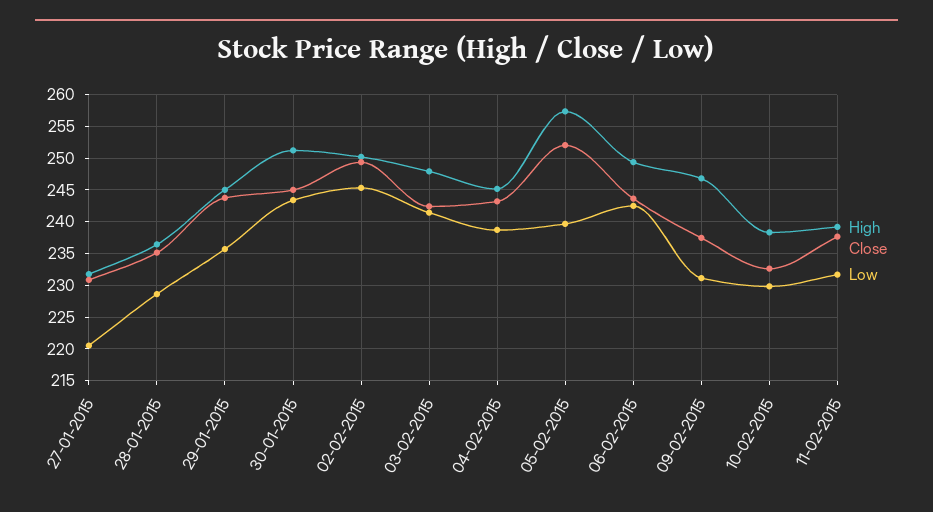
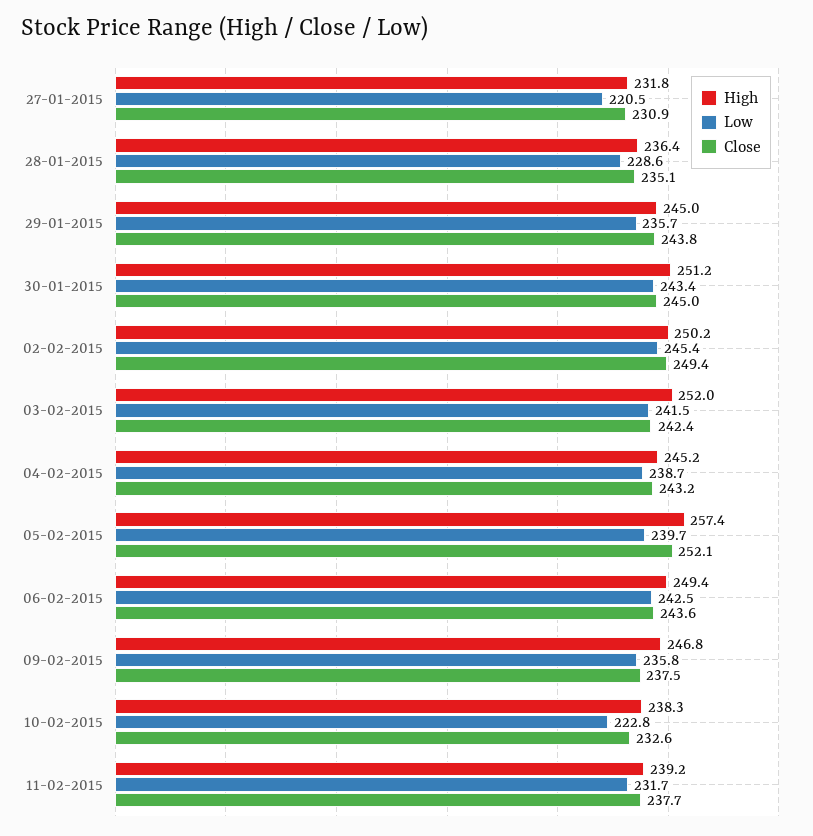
High, 03-02-2015: 248 -> 252
Low, 09-02-2015: 231 -> 235.8
Low, 10-02-2015: 230 -> 222.8

